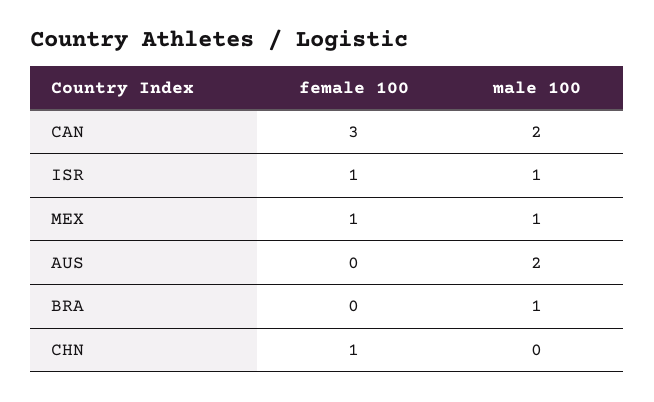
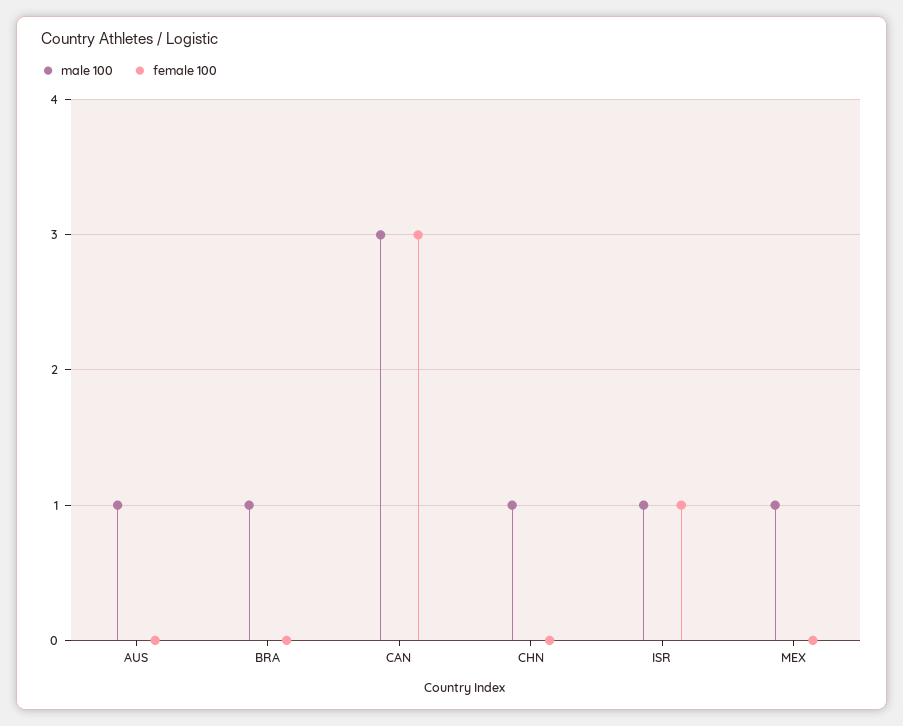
male 100, CAN: 2 -> 3
female 100, MEX: 1 -> 0
male 100, AUS: 2 -> 1
female 100, CHN: 1 -> 0
male 100, CHN: 0 -> 1

